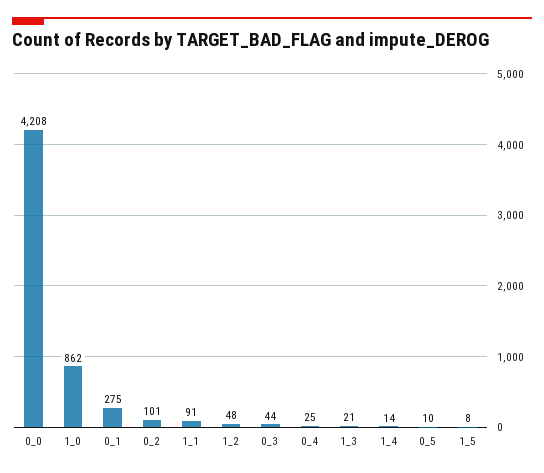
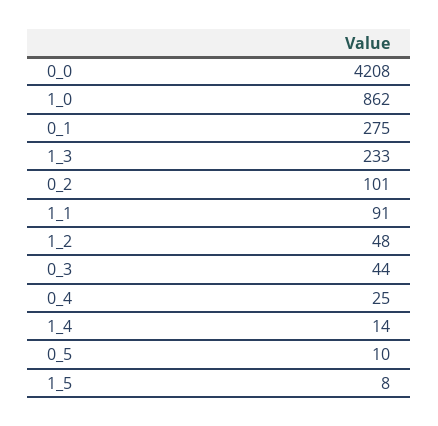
1_3: 21 -> 233

